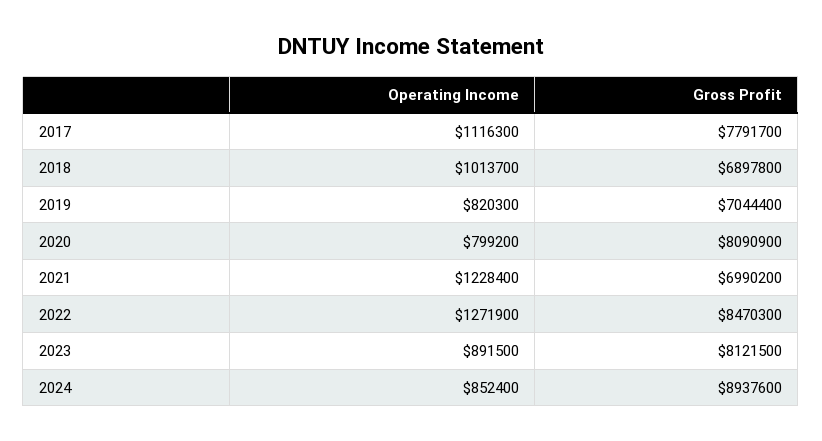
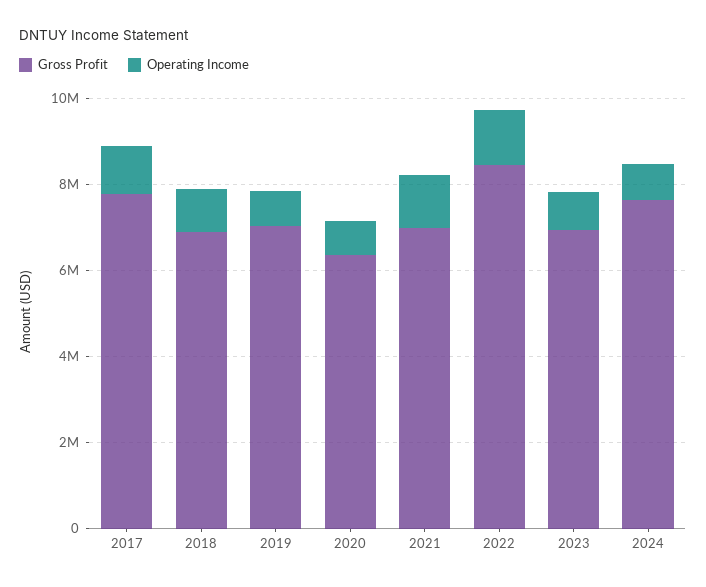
Gross Profit, 2020: 8090900 -> 6500000
Gross Profit, 2023: 8121500 -> 7000000
Gross Profit, 2024: 8937600 -> 7500000

